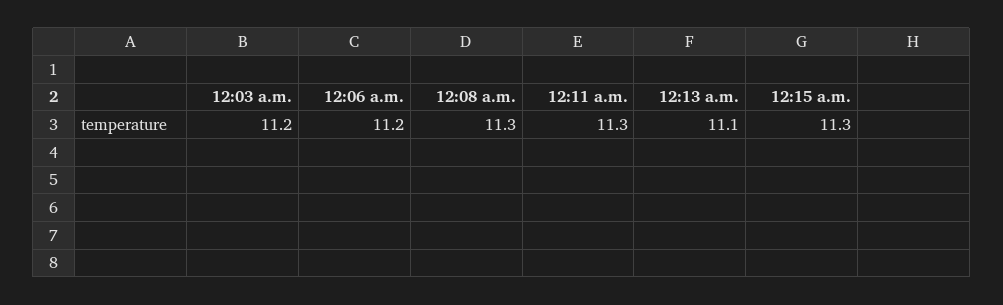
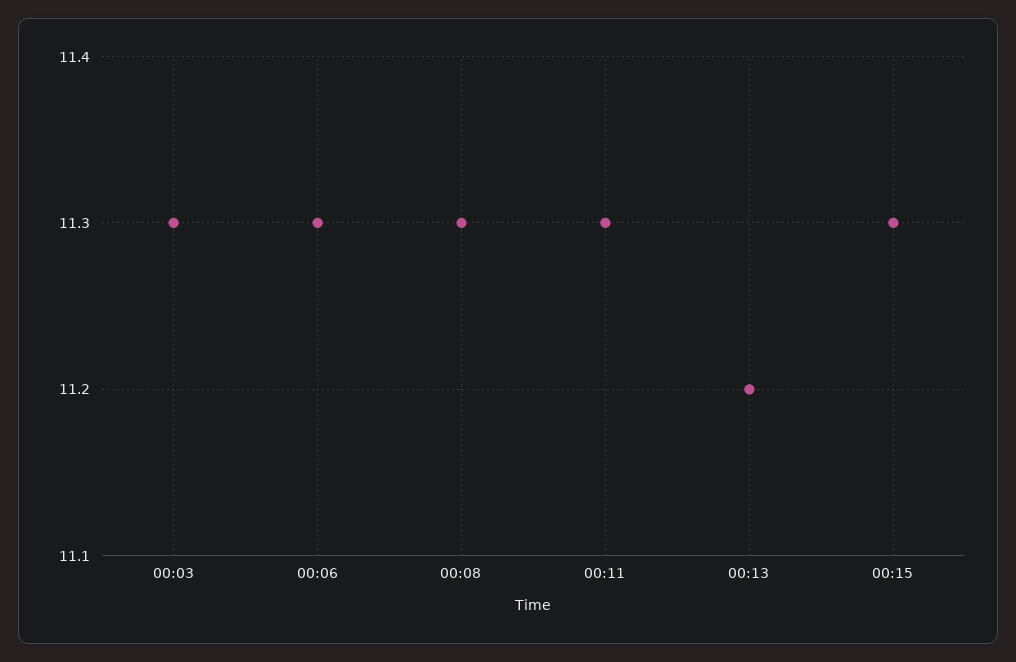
12:03 a.m.: 11.2 -> 11.3
12:06 a.m.: 11.2 -> 11.3
12:13 a.m.: 11.1 -> 11.2

